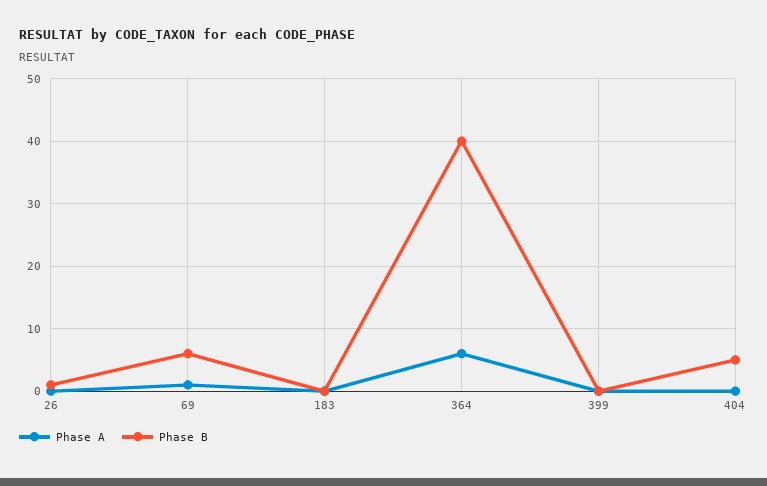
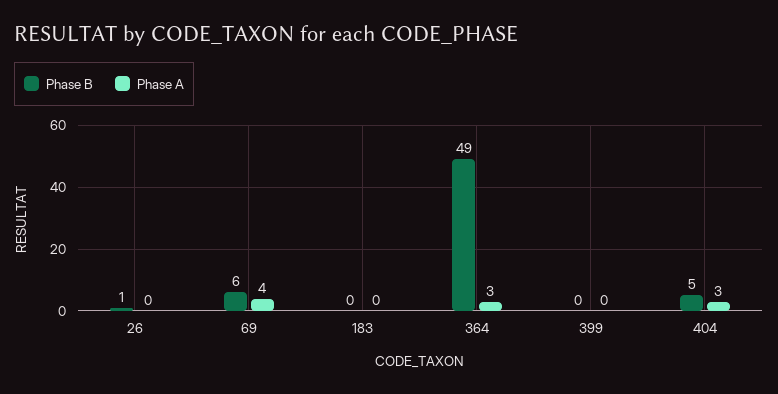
Phase A, 69: 1 -> 4
Phase A, 364: 6 -> 3
Phase B, 364: 40 -> 49
Phase A, 404: 0 -> 3

